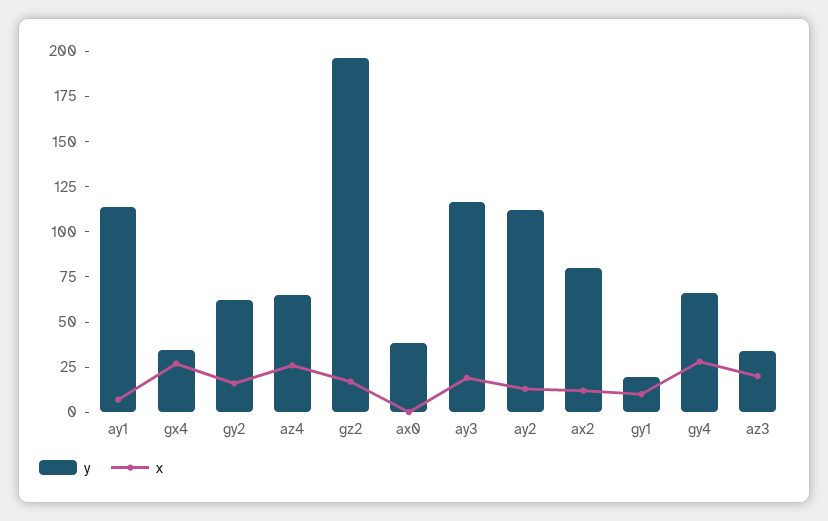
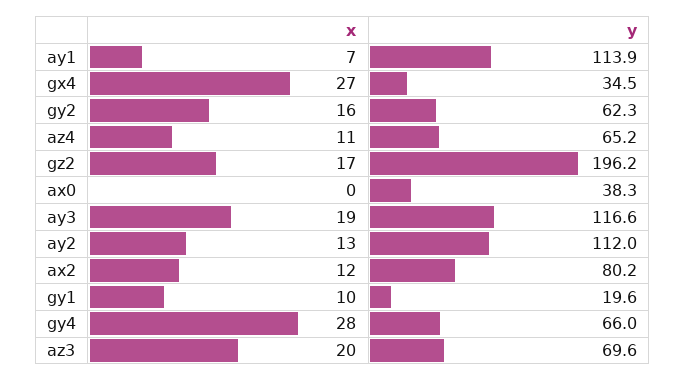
x, az4: 25 -> 11
y, az3: 35 -> 69.6

